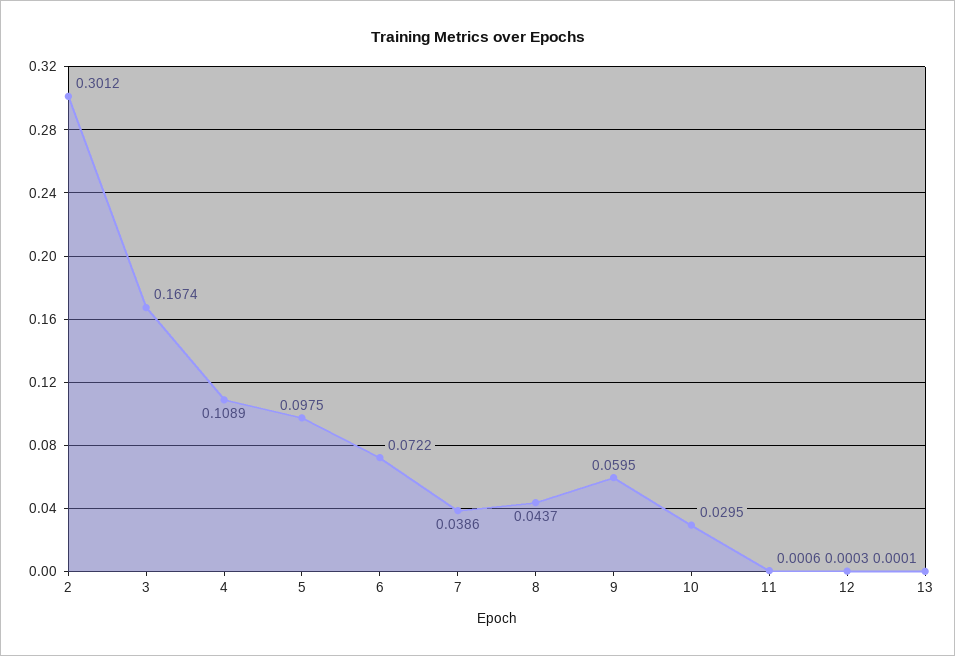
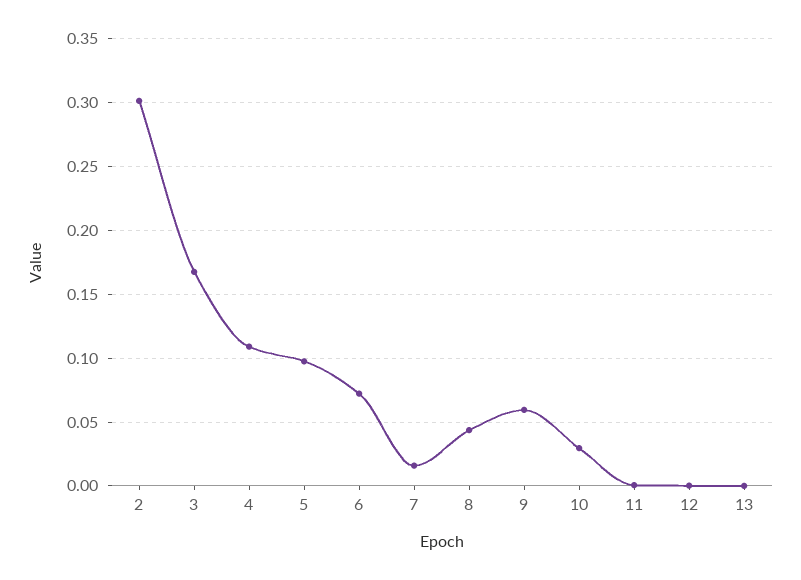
7: 0.0386 -> 0.015

